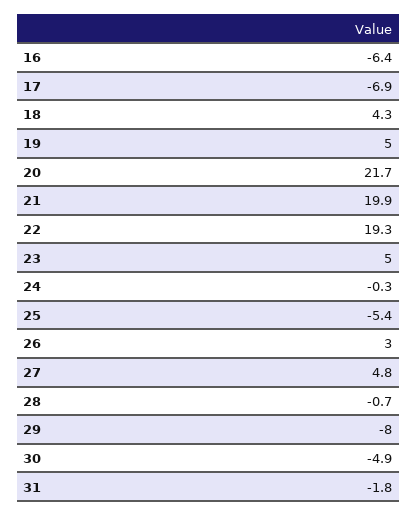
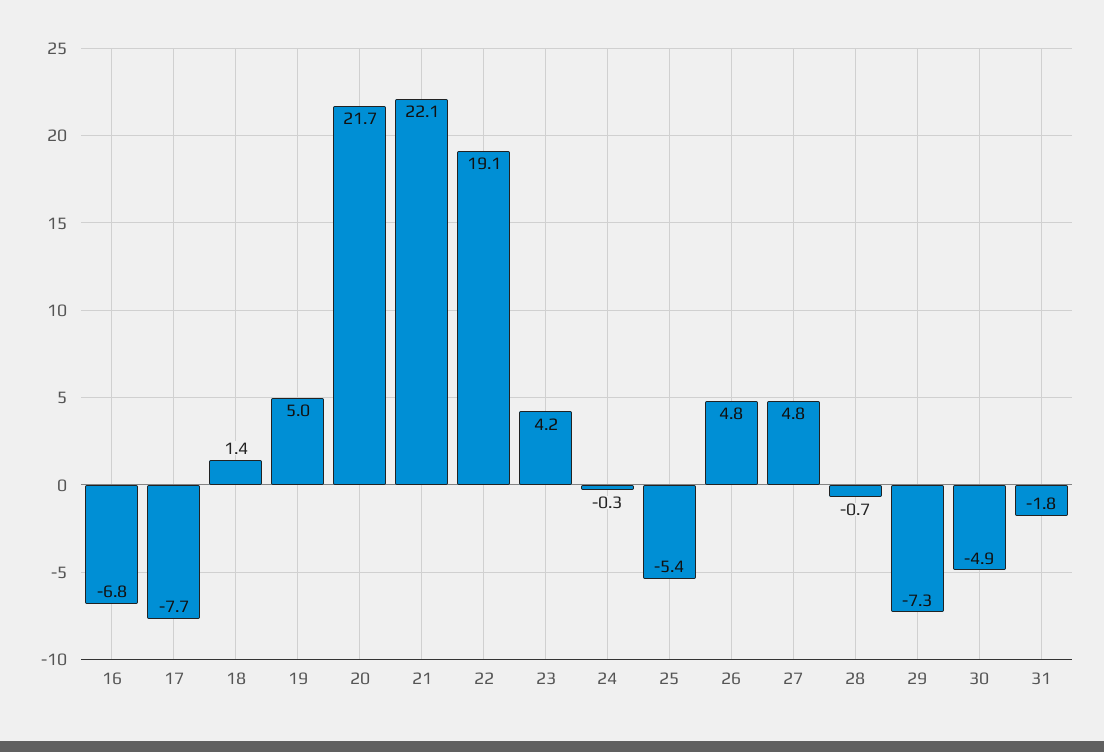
16: -6.4 -> -6.8
17: -6.9 -> -7.7
18: 4.3 -> 1.4
21: 19.9 -> 22.1
22: 19.3 -> 19.1
23: 5 -> 4.2
26: 3 -> 4.8
29: -8 -> -7.3

